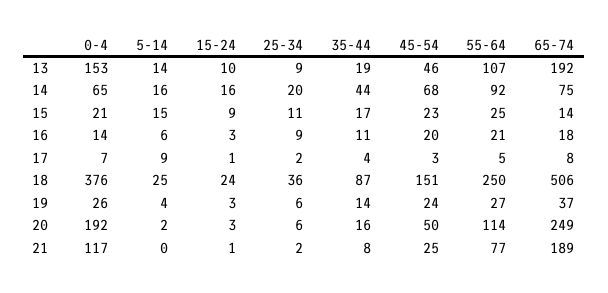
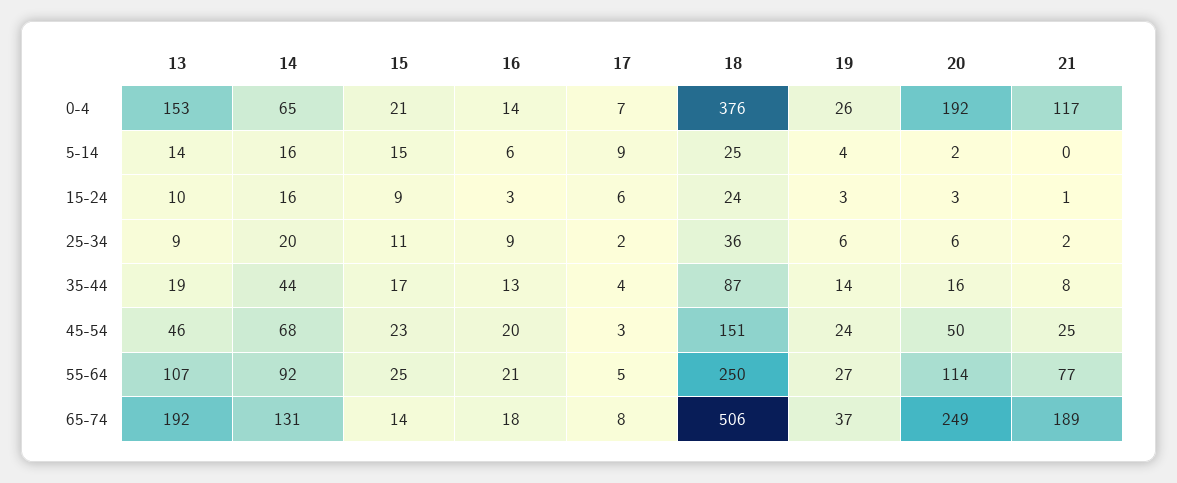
65-74, 14: 75 -> 131
35-44, 16: 11 -> 13
15-24, 17: 1 -> 6

